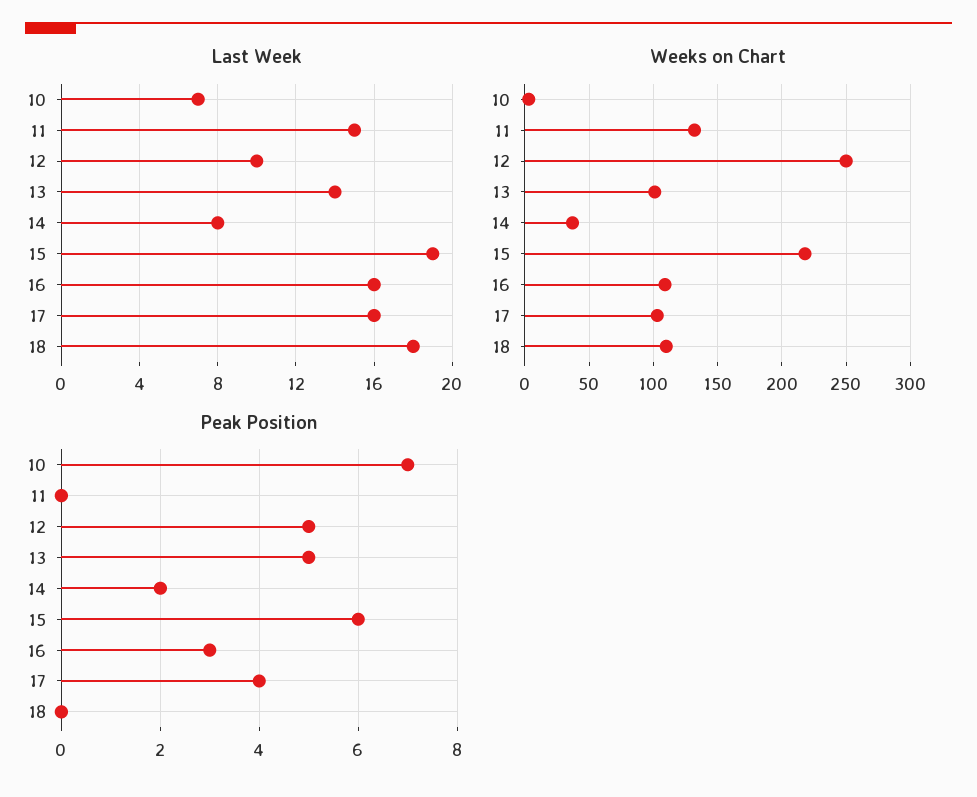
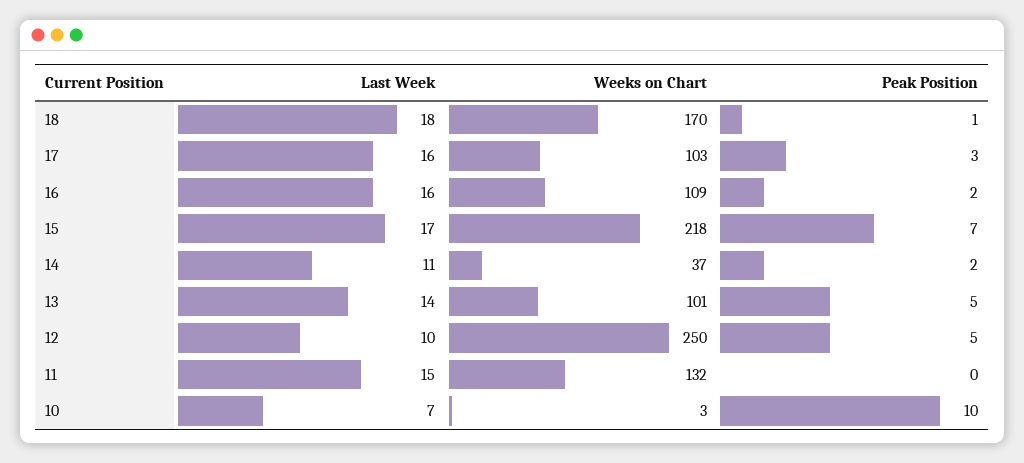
Last Week, 14: 8 -> 11
Last Week, 15: 19 -> 17
Weeks on Chart, 18: 110 -> 170
Peak Position, 10: 7 -> 10
Peak Position, 15: 6 -> 7
Peak Position, 16: 3 -> 2
Peak Position, 17: 4 -> 3
Peak Position, 18: 0 -> 1

